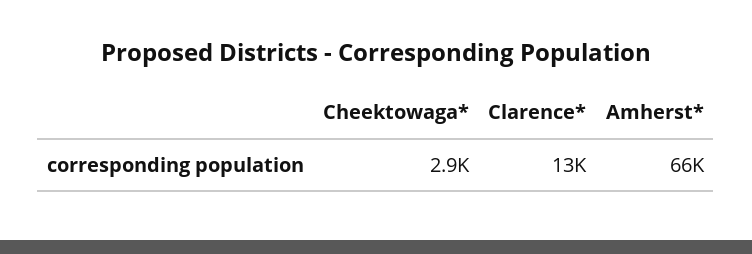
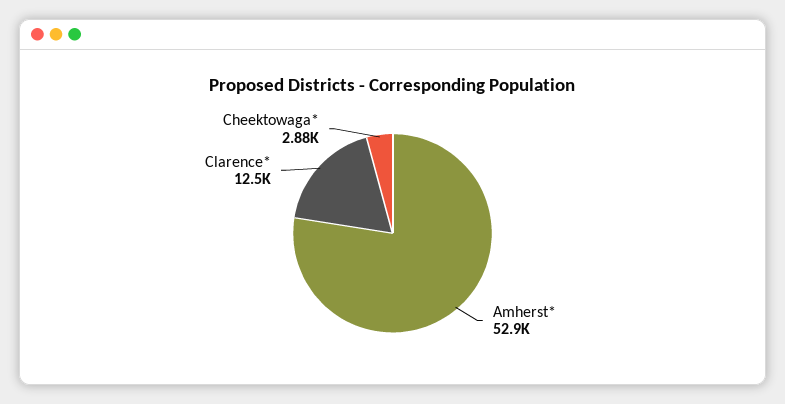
Amherst*: 66000 -> 52900

